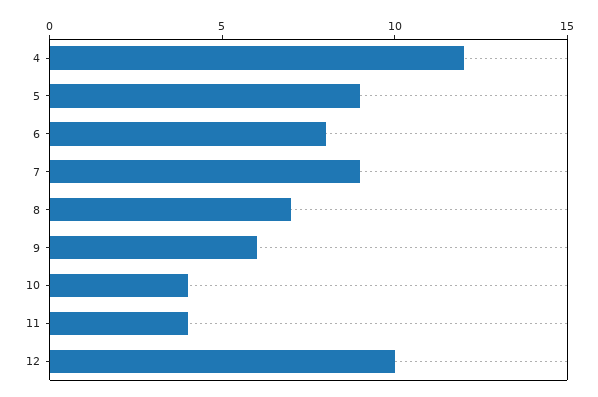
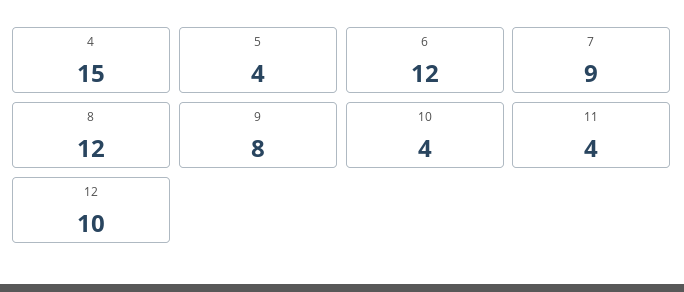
4: 12 -> 15
5: 9 -> 4
6: 8 -> 12
8: 7 -> 12
9: 6 -> 8

